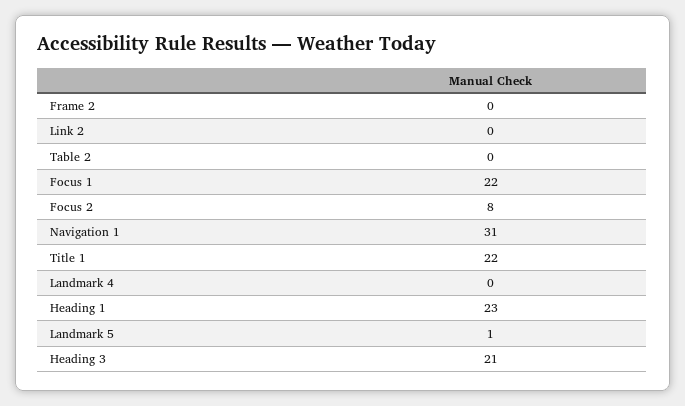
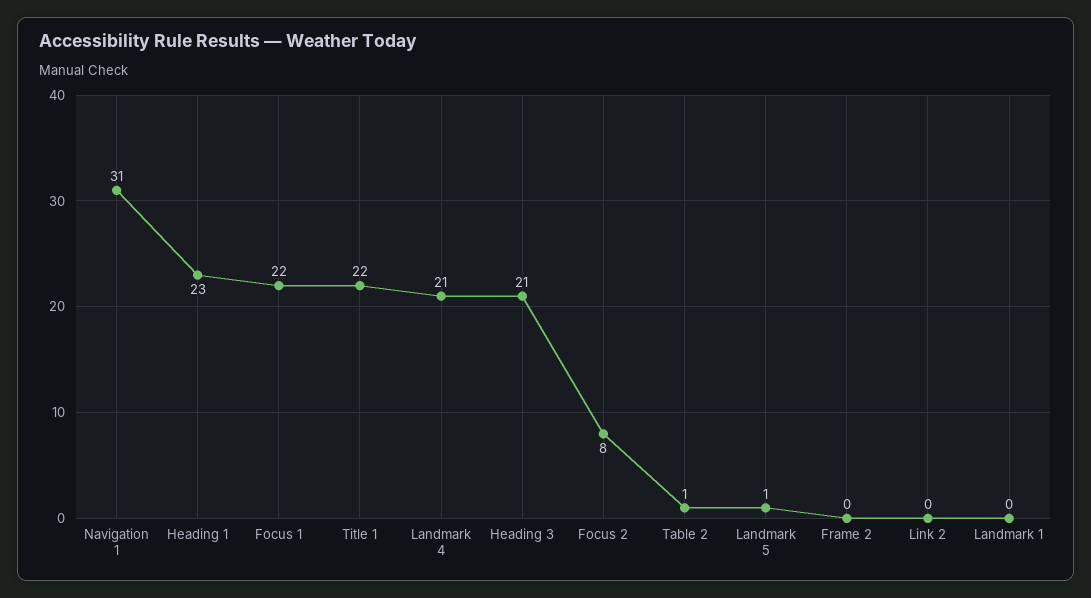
Table 2: 0 -> 1
Landmark 4: 0 -> 21
Landmark 1: none -> 0

